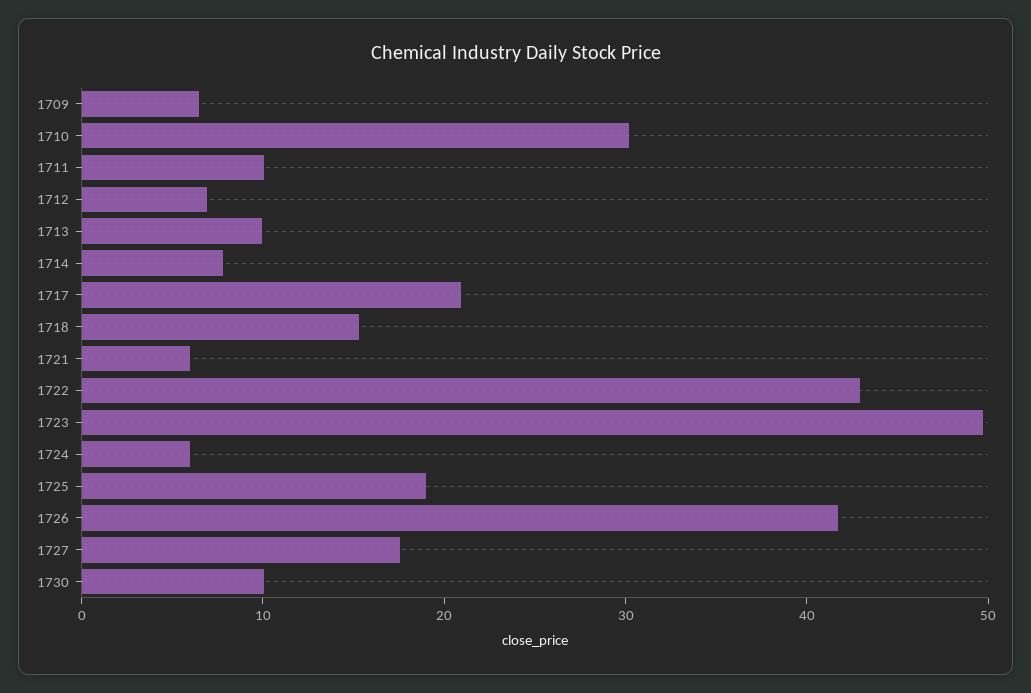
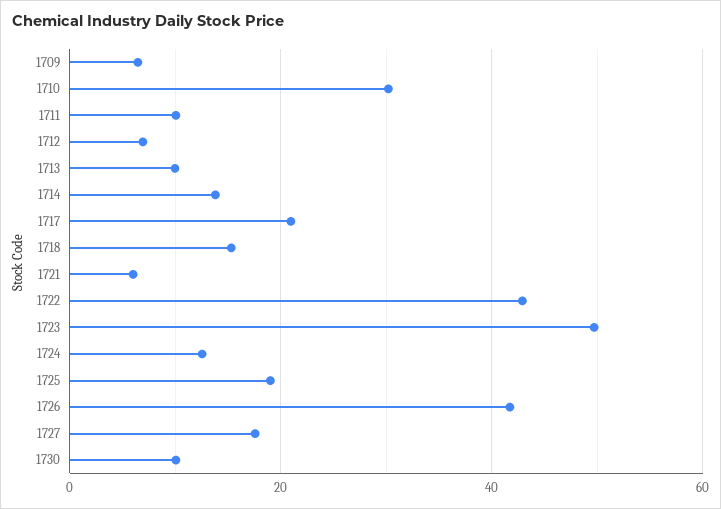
1714: 8 -> 14
1724: 6 -> 12

